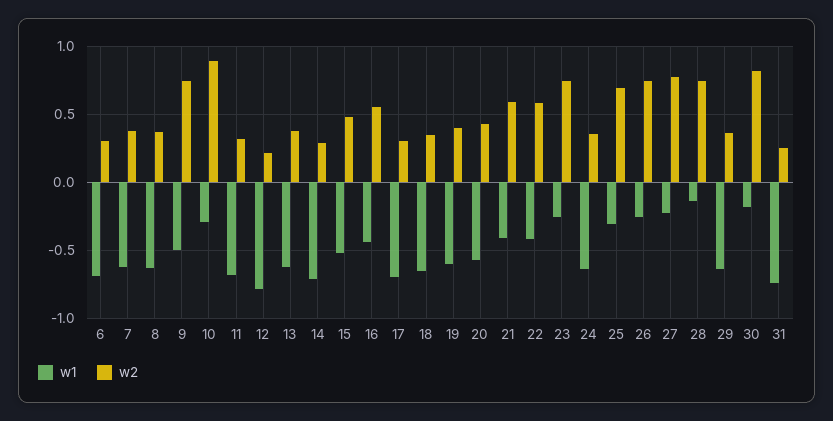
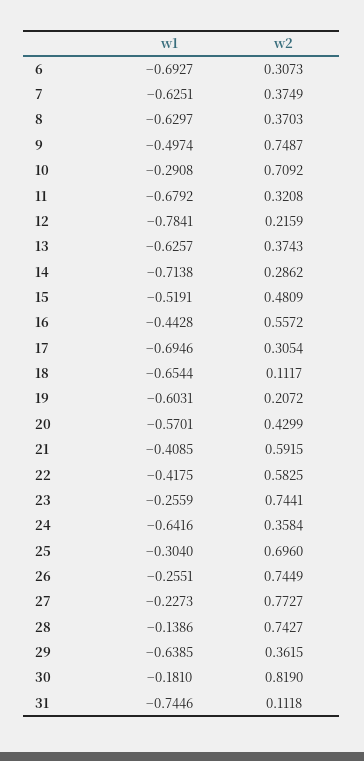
w2, 10: 0.9 -> 0.7092
w2, 18: 0.35 -> 0.1117
w2, 19: 0.4 -> 0.2072
w2, 31: 0.25 -> 0.1118

